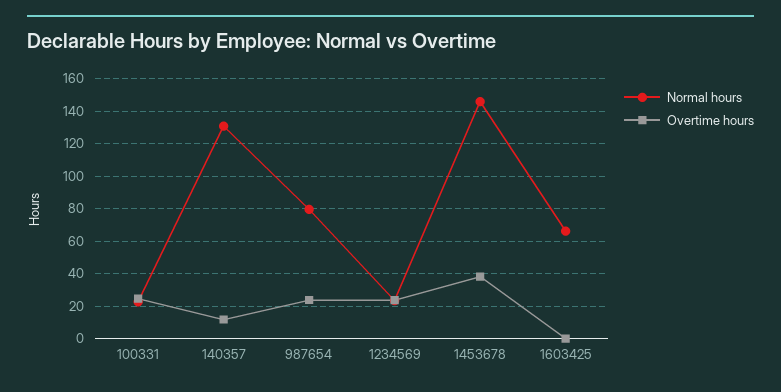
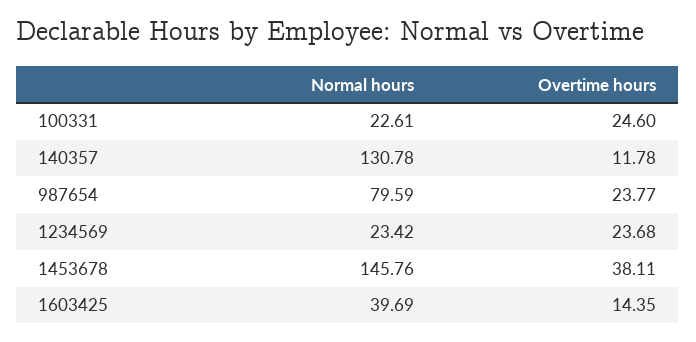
Normal hours, 1603425: 65 -> 39.69
Overtime hours, 1603425: 0 -> 14.35

